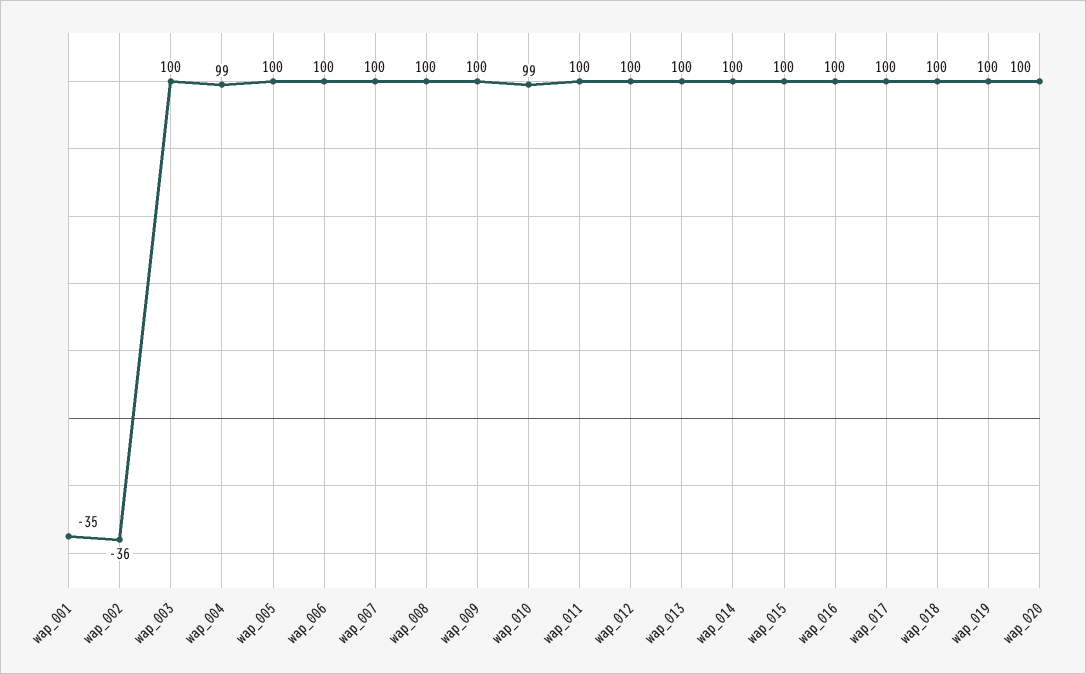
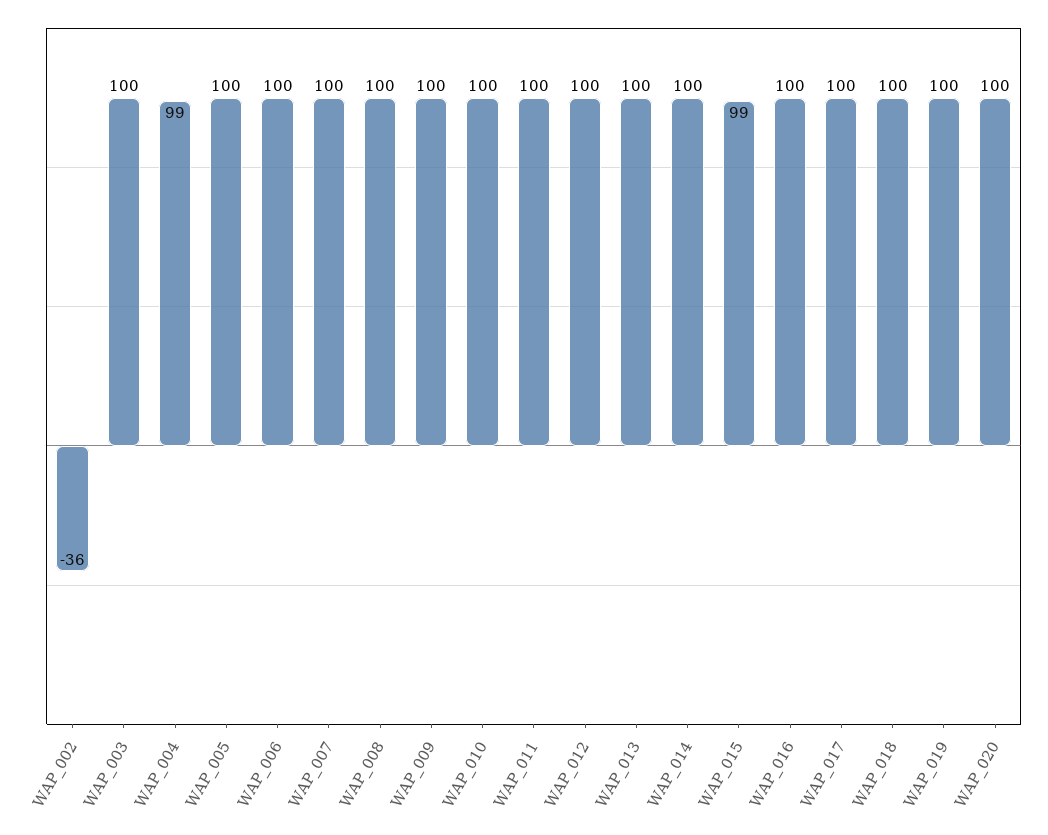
wap_001: -35 -> none
wap_010: 99 -> 100
wap_015: 100 -> 99

